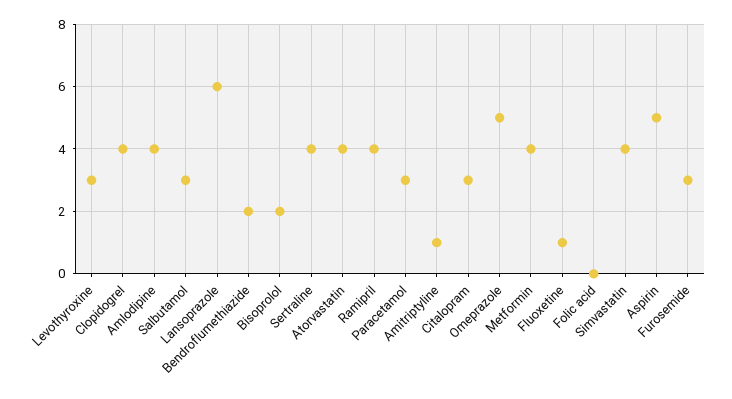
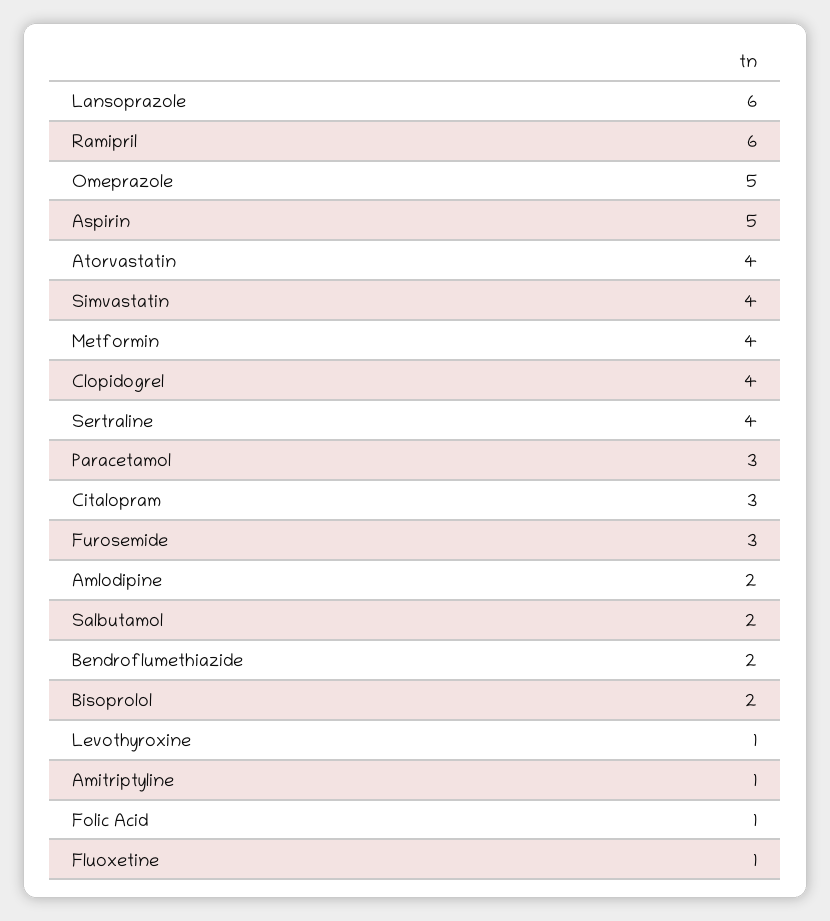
Levothyroxine: 3 -> 1
Amlodipine: 4 -> 2
Salbutamol: 3 -> 2
Ramipril: 4 -> 6
Folic acid: 0 -> 1

